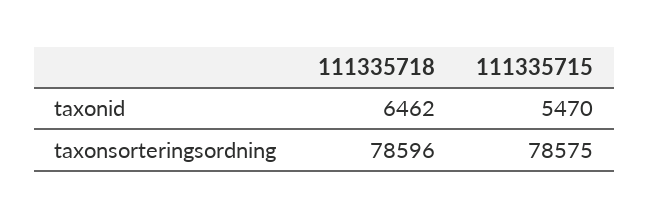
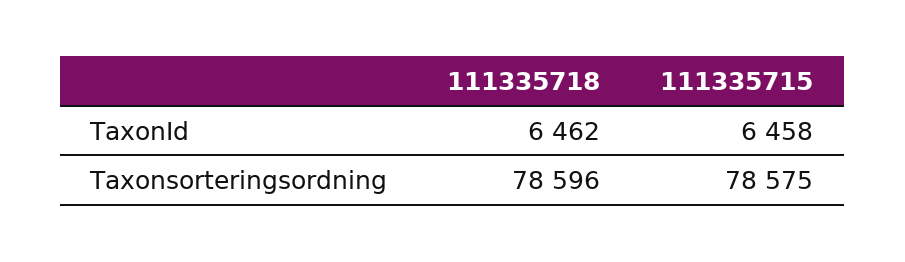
111335715, taxonid: 5470 -> 6458

